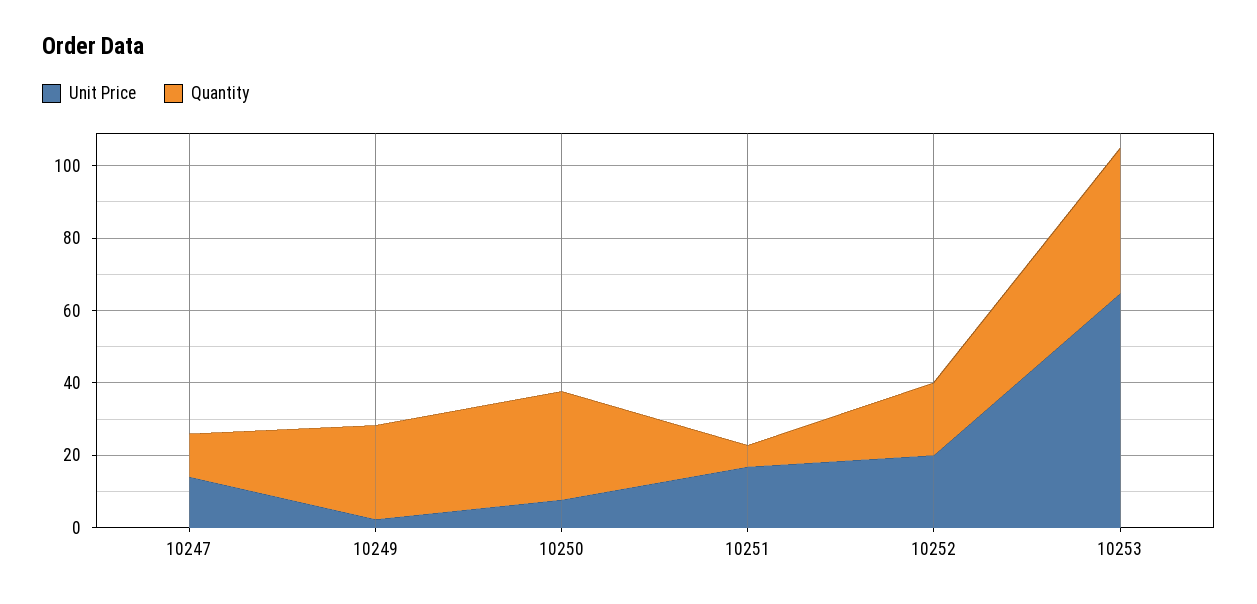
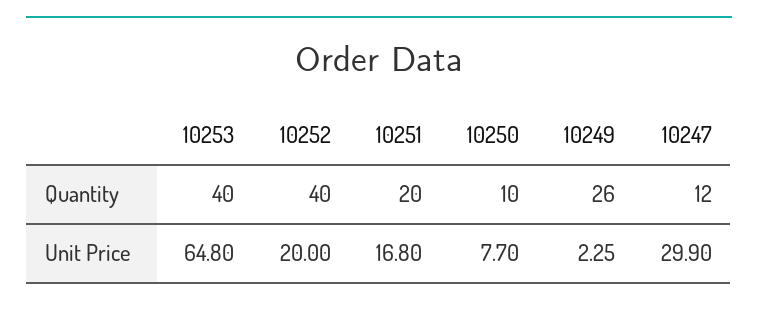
Unit Price, 10247: 15 -> 29.9
Quantity, 10250: 30 -> 10
Quantity, 10251: 5 -> 20
Quantity, 10252: 20 -> 40

